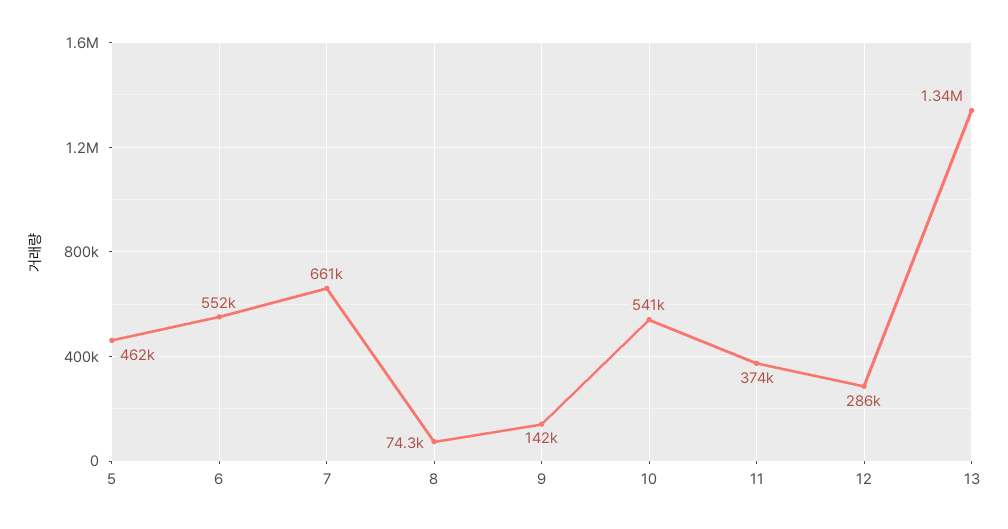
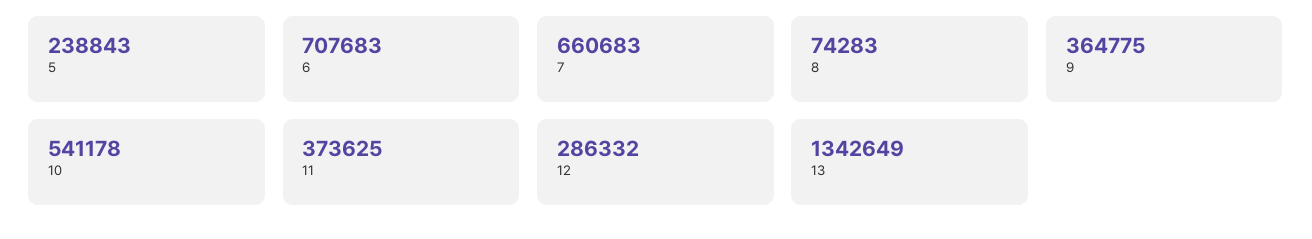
5: 462000 -> 238843
6: 552000 -> 707683
9: 142000 -> 364775

